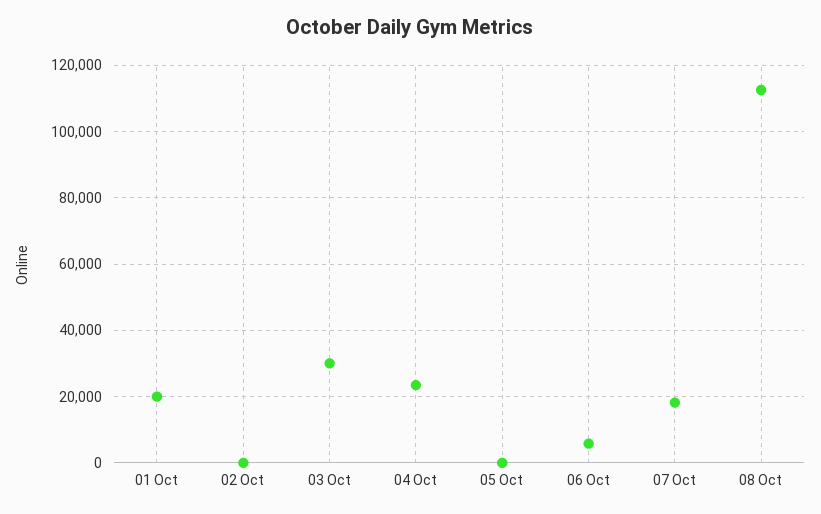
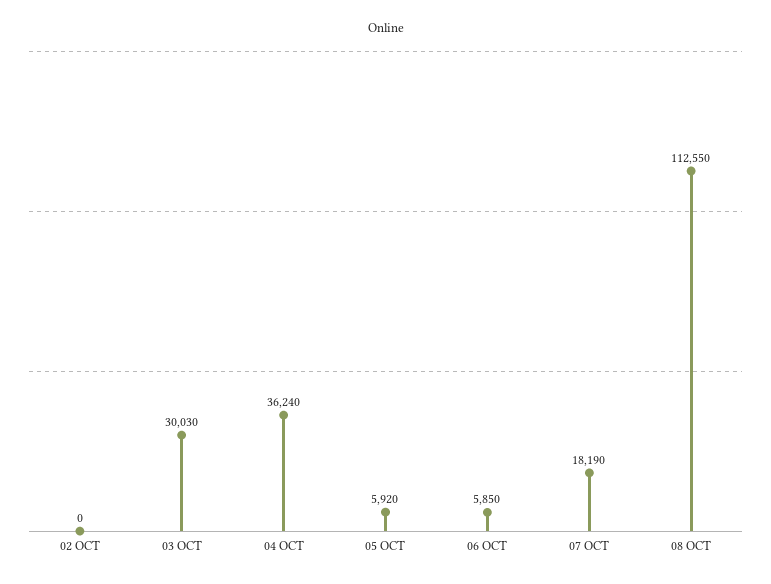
01 Oct: 20000 -> none
04 Oct: 24000 -> 36240
05 Oct: 0 -> 5920

